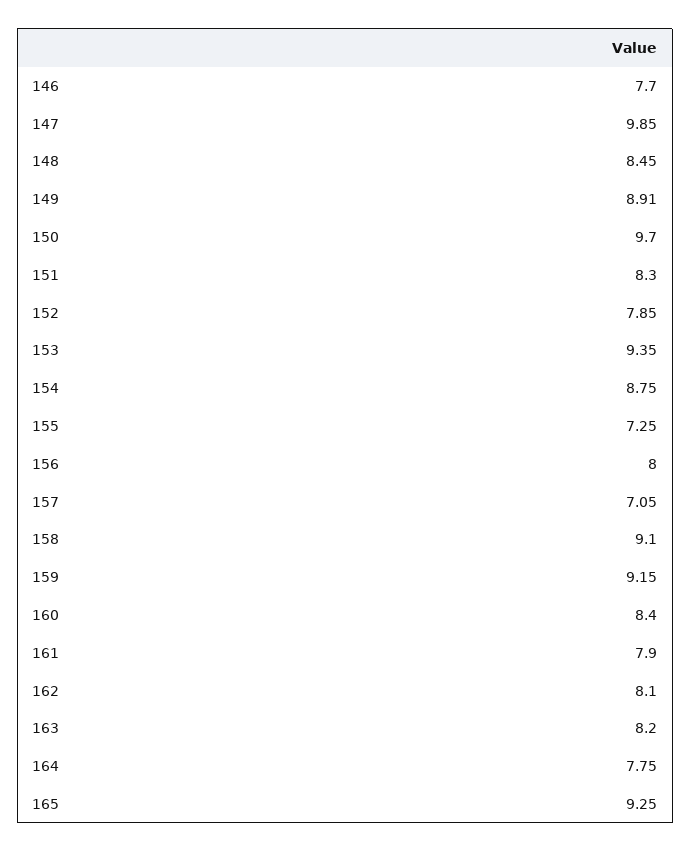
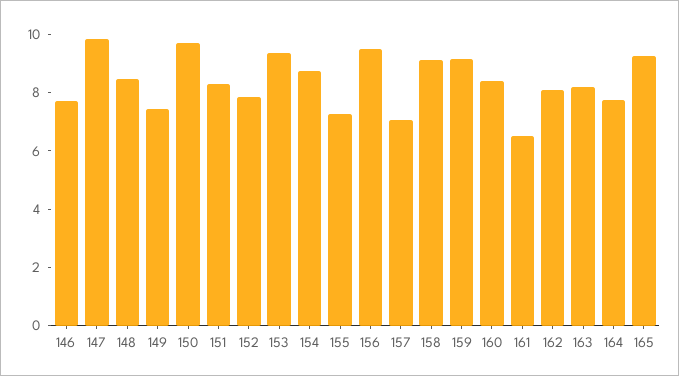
149: 8.91 -> 7.5
156: 8 -> 9.5
161: 7.9 -> 6.5

